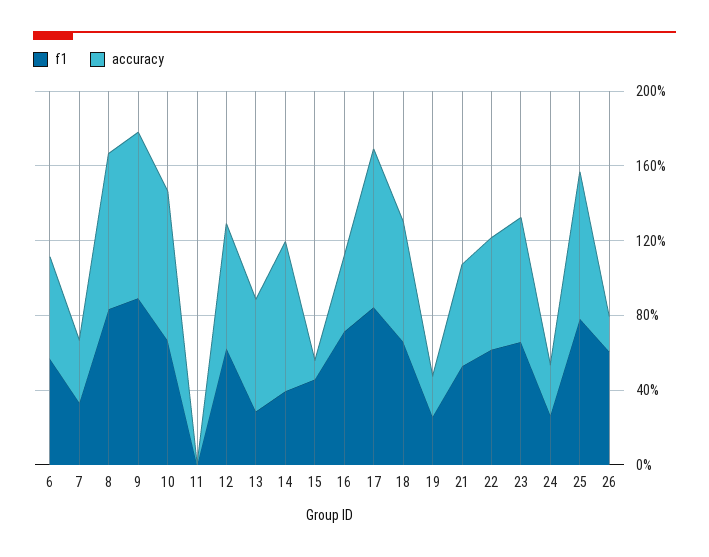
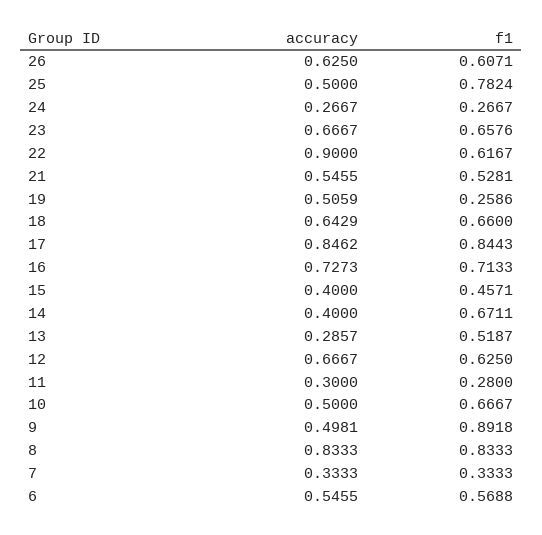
accuracy, 9: 0.9 -> 0.4981
accuracy, 10: 0.8 -> 0.5
f1, 11: 0 -> 0.28
accuracy, 11: 0 -> 0.3
f1, 13: 0.3 -> 0.5187
accuracy, 13: 0.6 -> 0.2857
f1, 14: 0.4 -> 0.6711
accuracy, 14: 0.8 -> 0.4
accuracy, 15: 0.1 -> 0.4
accuracy, 16: 0.4 -> 0.7273
accuracy, 19: 0.2 -> 0.5059
accuracy, 22: 0.6 -> 0.9
accuracy, 25: 0.8 -> 0.5
accuracy, 26: 0.2 -> 0.625

